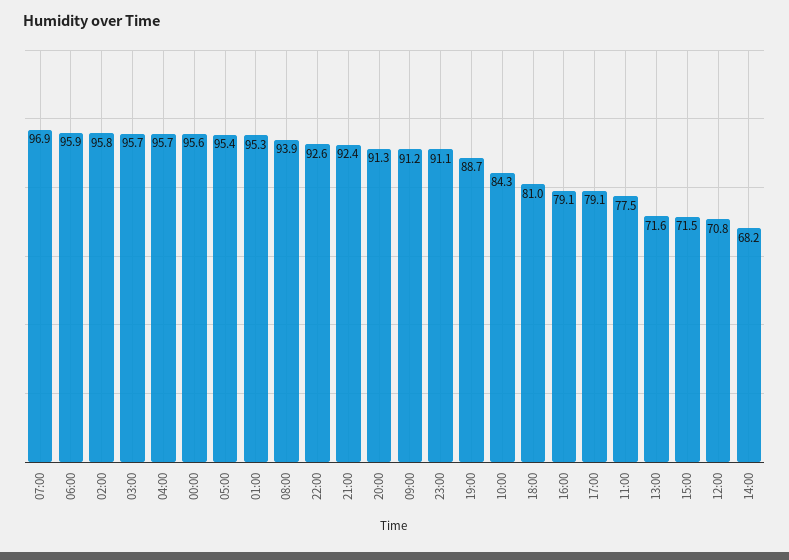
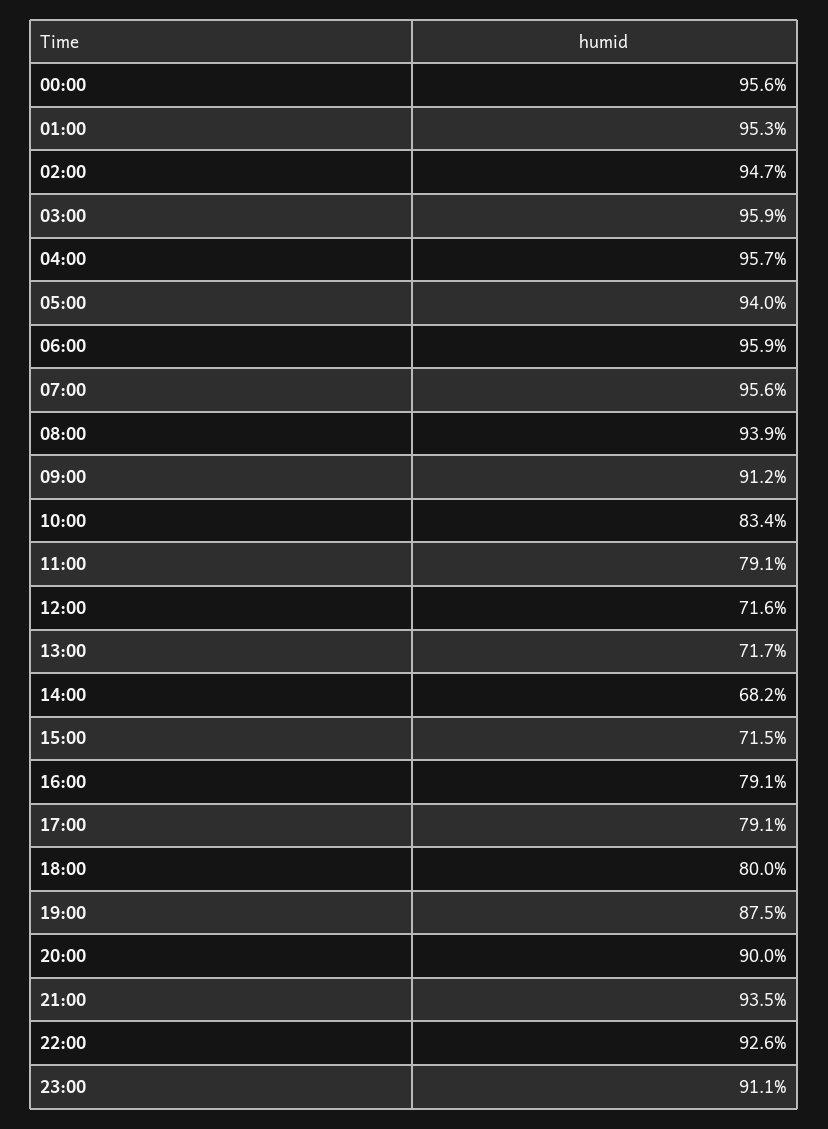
07:00: 96.9 -> 95.6
02:00: 95.8 -> 94.7
03:00: 95.7 -> 95.9
05:00: 95.4 -> 94
21:00: 92.4 -> 93.5
20:00: 91.3 -> 90
19:00: 88.7 -> 87.5
10:00: 84.3 -> 83.4
18:00: 81 -> 80
11:00: 77.5 -> 79.1
13:00: 71.6 -> 71.7
12:00: 70.8 -> 71.6

